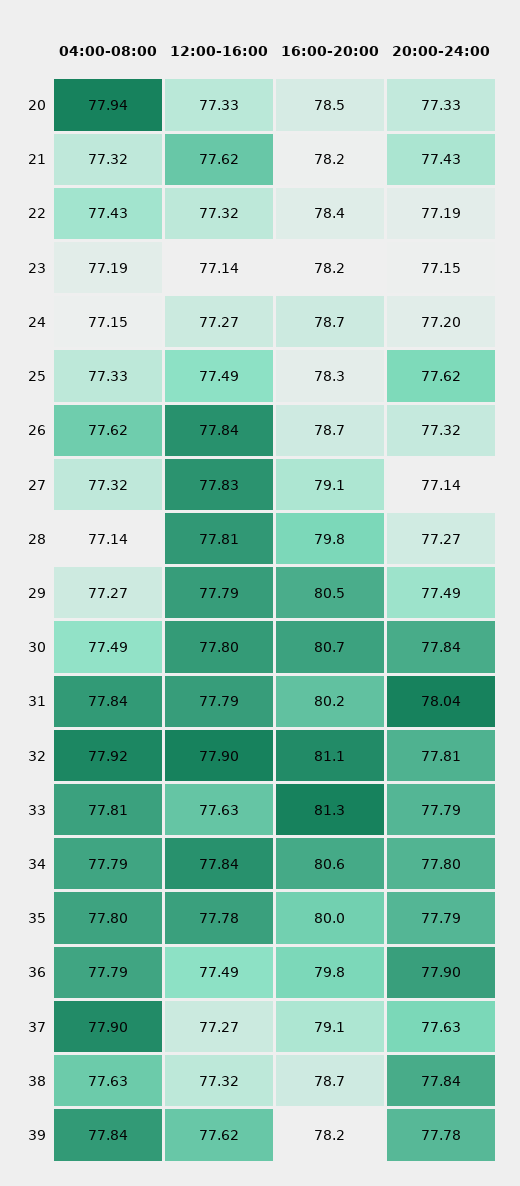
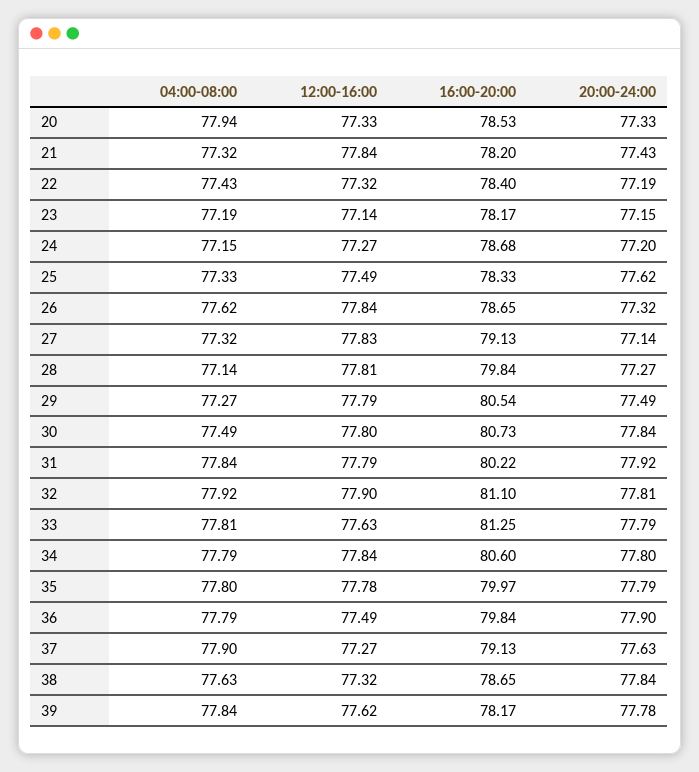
12:00-16:00, 21: 77.62 -> 77.84
20:00-24:00, 31: 78.04 -> 77.92

